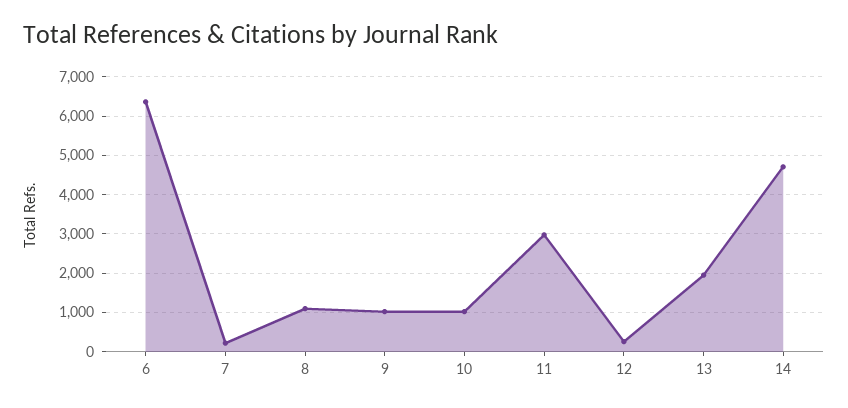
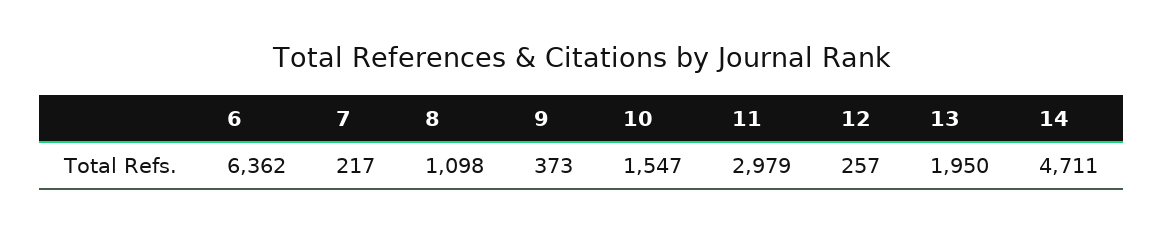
9: 1000 -> 373
10: 1000 -> 1547

